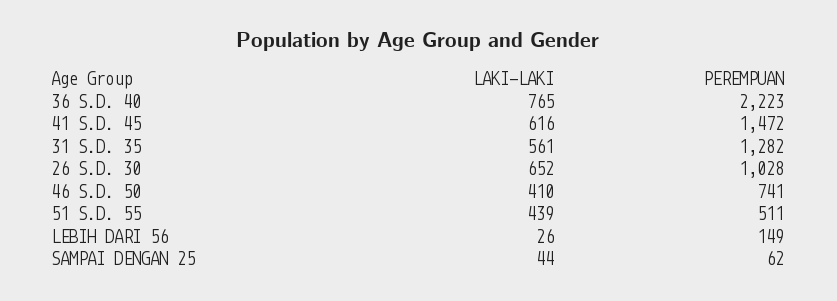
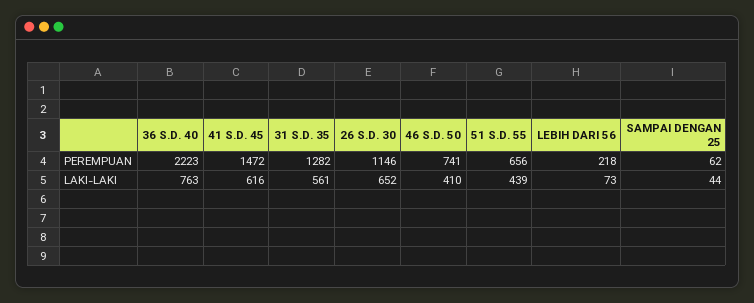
LAKI-LAKI, 36 S.D. 40: 765 -> 763
PEREMPUAN, 26 S.D. 30: 1028 -> 1146
PEREMPUAN, 51 S.D. 55: 511 -> 656
LAKI-LAKI, LEBIH DARI 56: 26 -> 73
PEREMPUAN, LEBIH DARI 56: 149 -> 218

